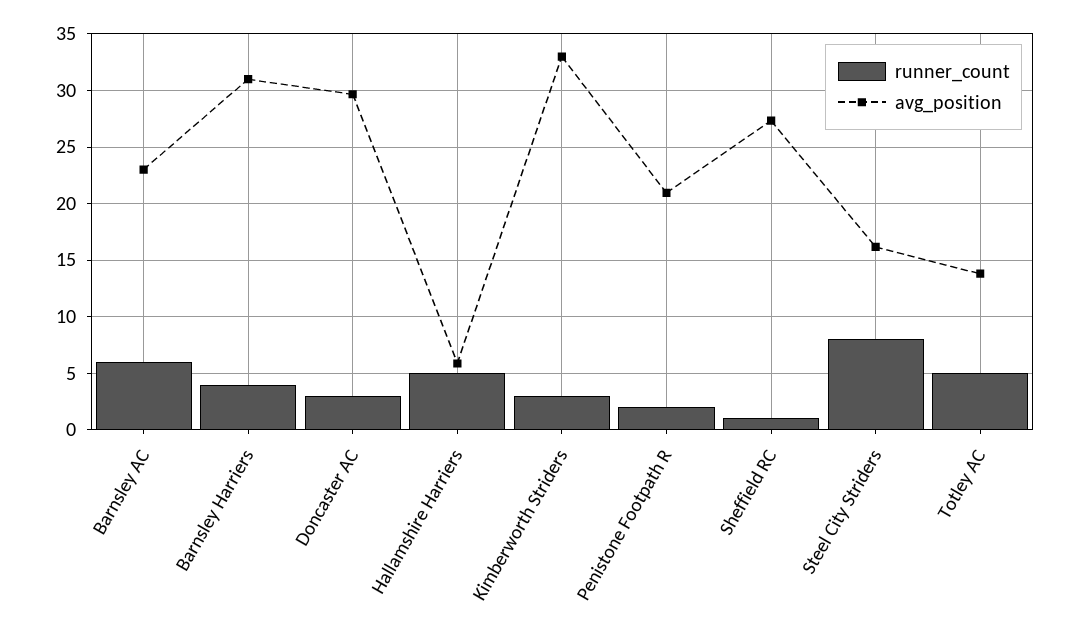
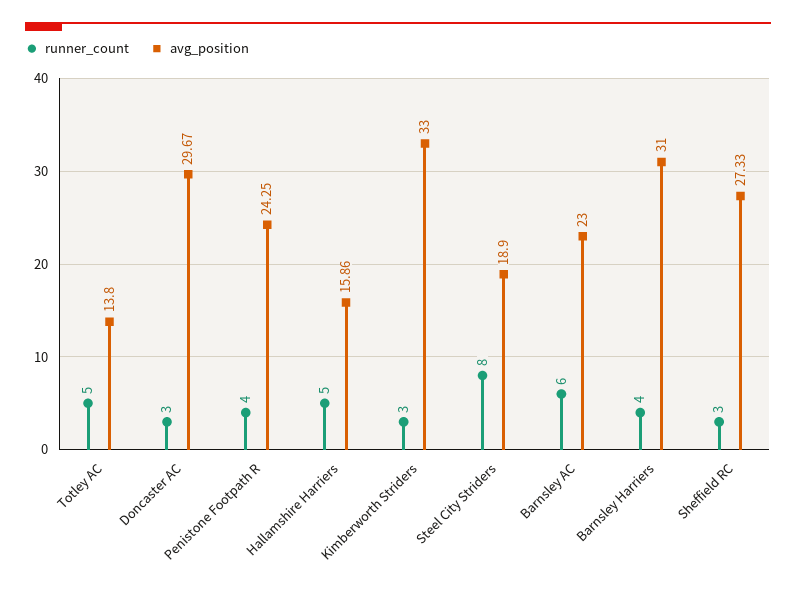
avg_position, Hallamshire Harriers: 6 -> 15.86
runner_count, Penistone Footpath R: 2 -> 4
avg_position, Penistone Footpath R: 21 -> 24.25
runner_count, Sheffield RC: 1 -> 3
avg_position, Steel City Striders: 16 -> 18.9

